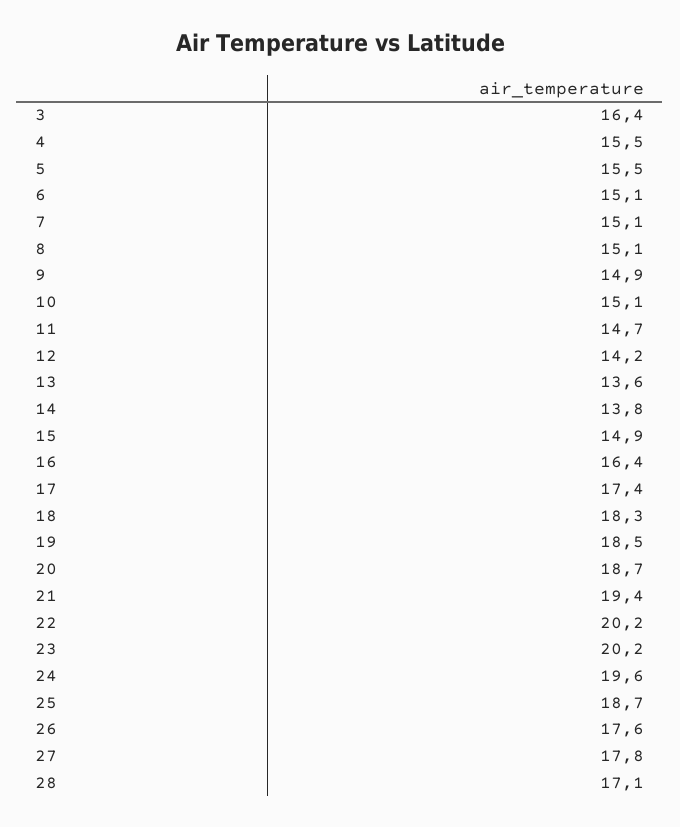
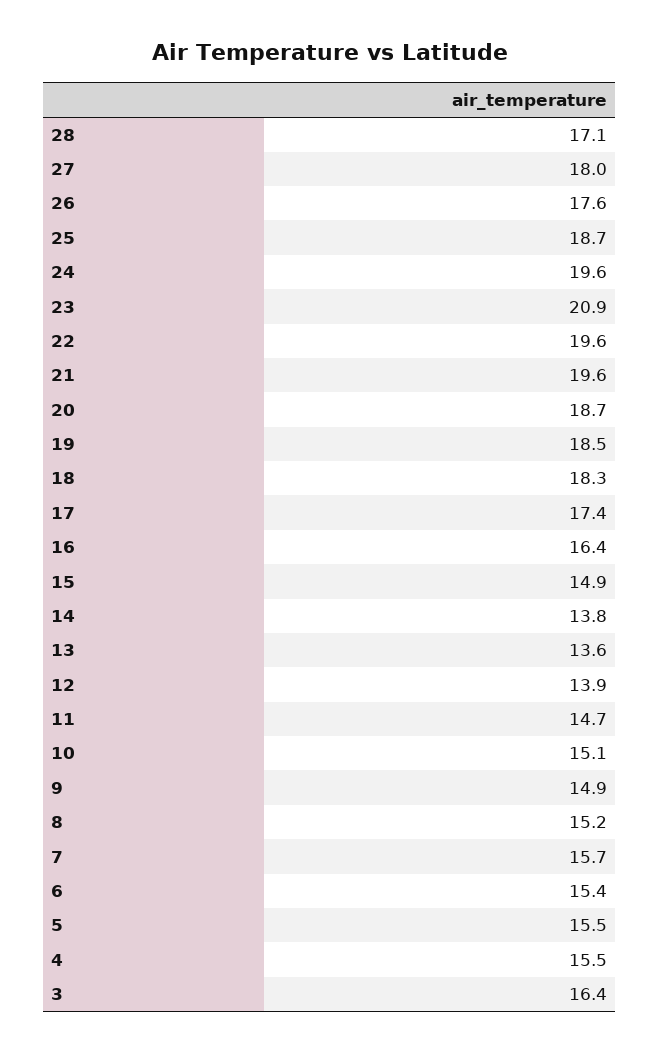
6: 15.1 -> 15.4
7: 15.1 -> 15.7
8: 15.1 -> 15.2
12: 14.2 -> 13.9
21: 19.4 -> 19.6
22: 20.2 -> 19.6
23: 20.2 -> 20.9
27: 17.8 -> 18

